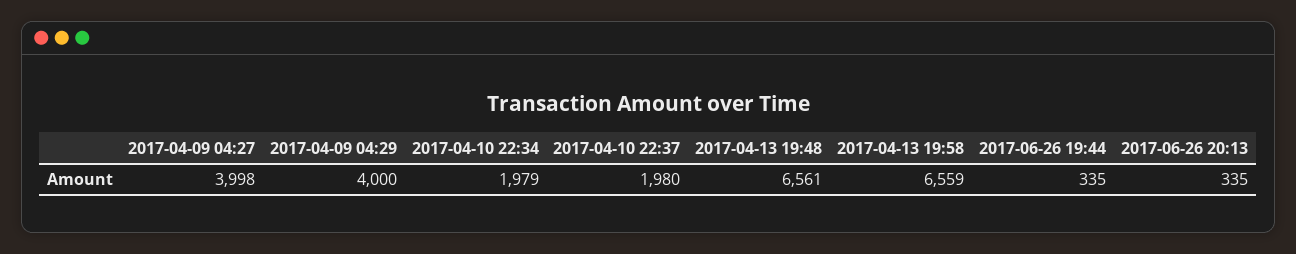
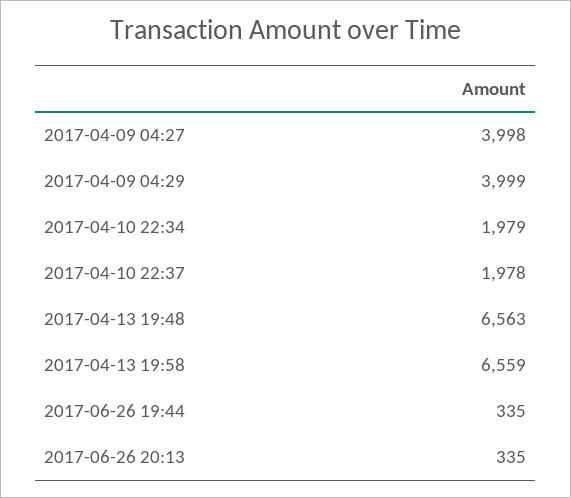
2017-04-09 04:29: 4000 -> 3999
2017-04-10 22:37: 1980 -> 1978
2017-04-13 19:48: 6561 -> 6563

